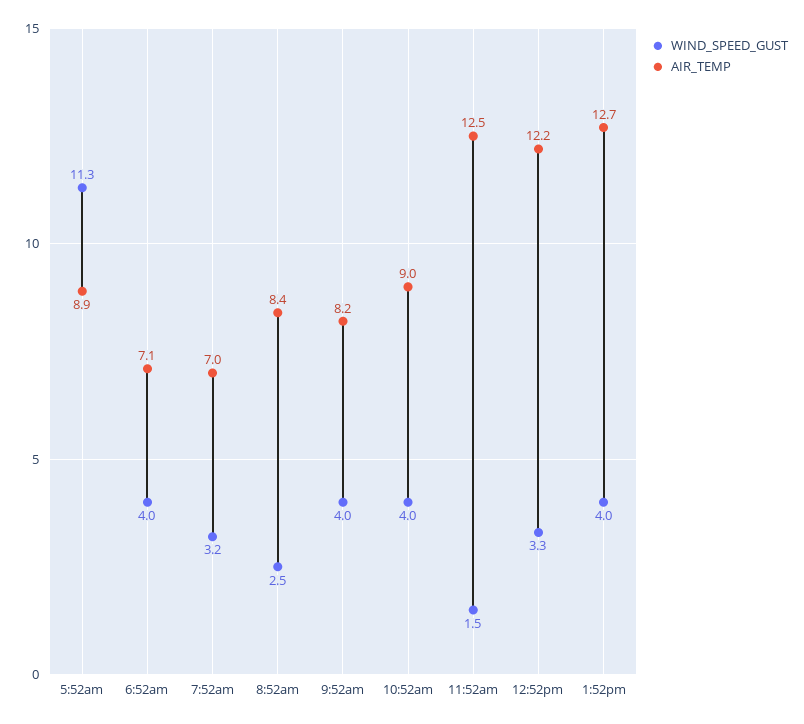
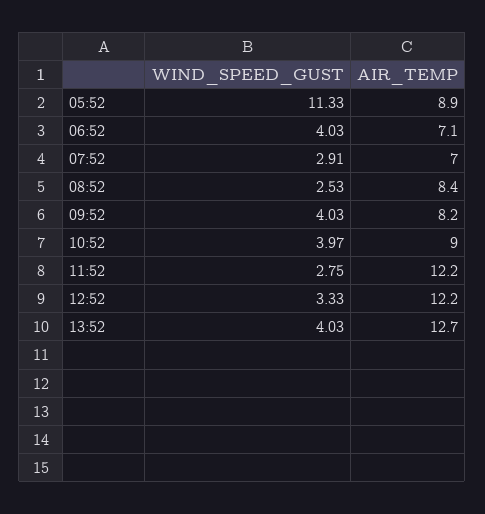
WIND_SPEED_GUST, 7:52am: 3.2 -> 2.91
WIND_SPEED_GUST, 11:52am: 1.5 -> 2.75
AIR_TEMP, 11:52am: 12.5 -> 12.2

